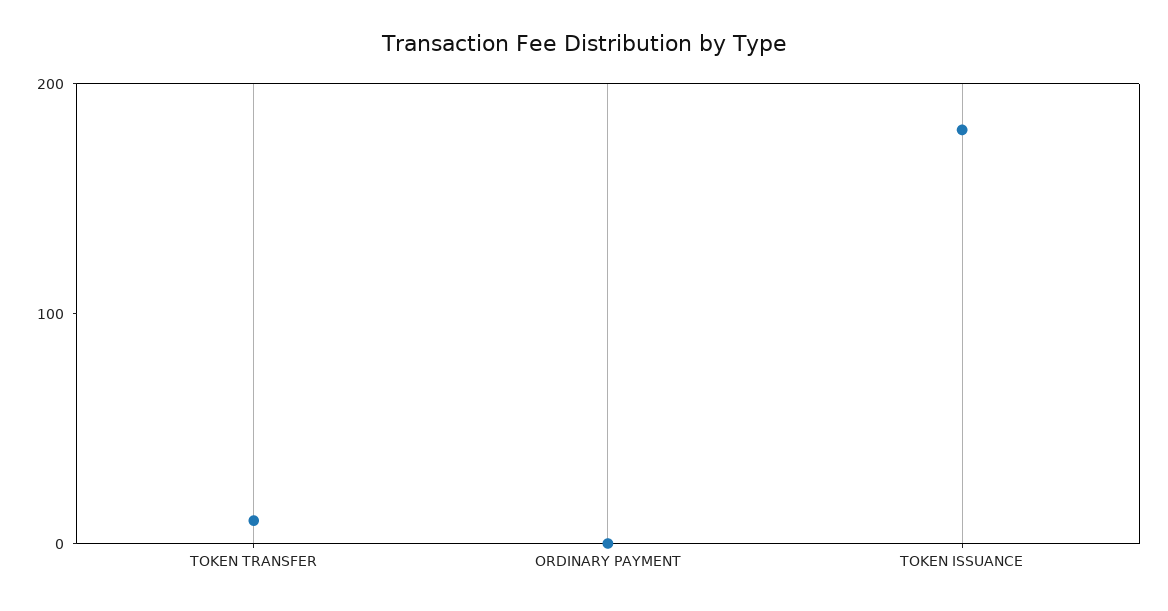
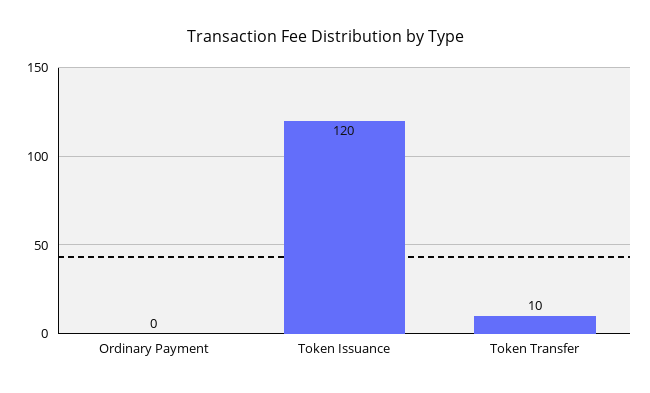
TOKEN ISSUANCE: 180 -> 120

